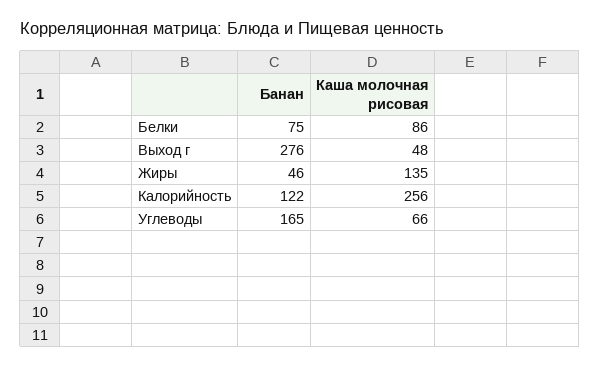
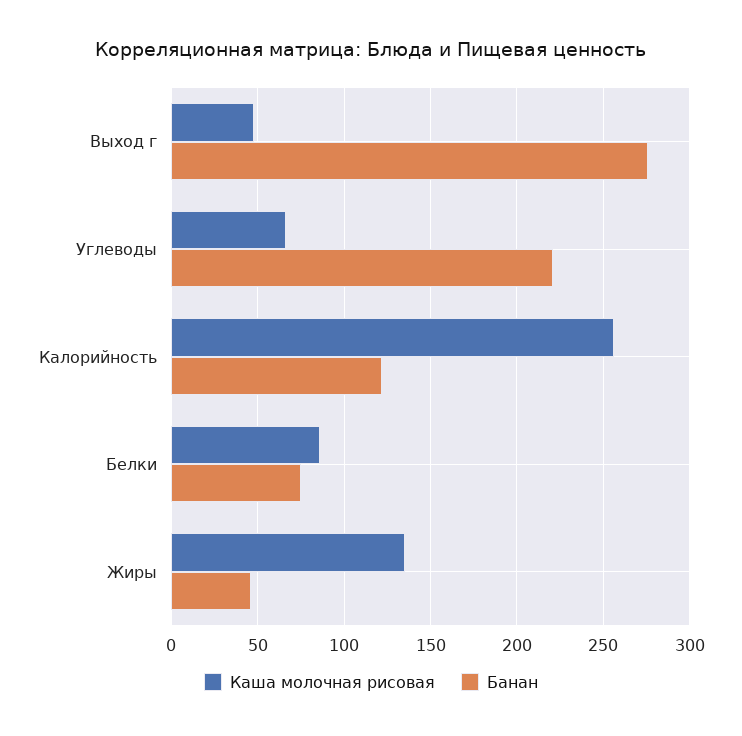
Банан, Углеводы: 165 -> 220

